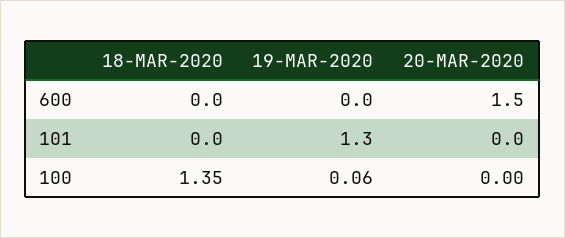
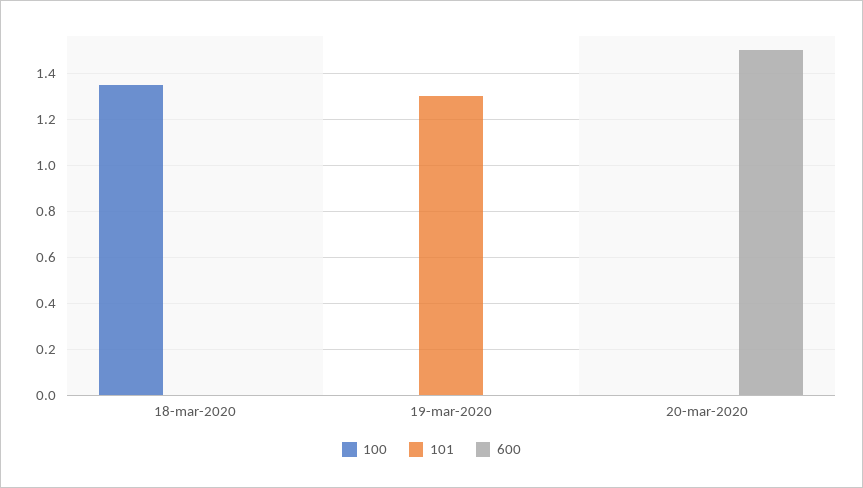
100, 19-MAR-2020: 0.06 -> 0

